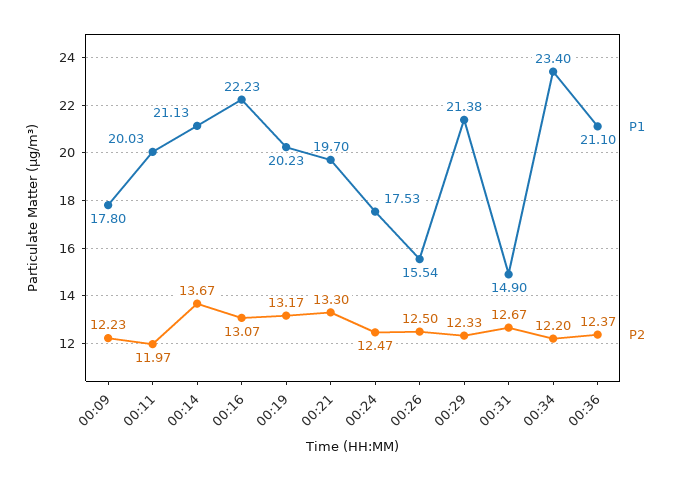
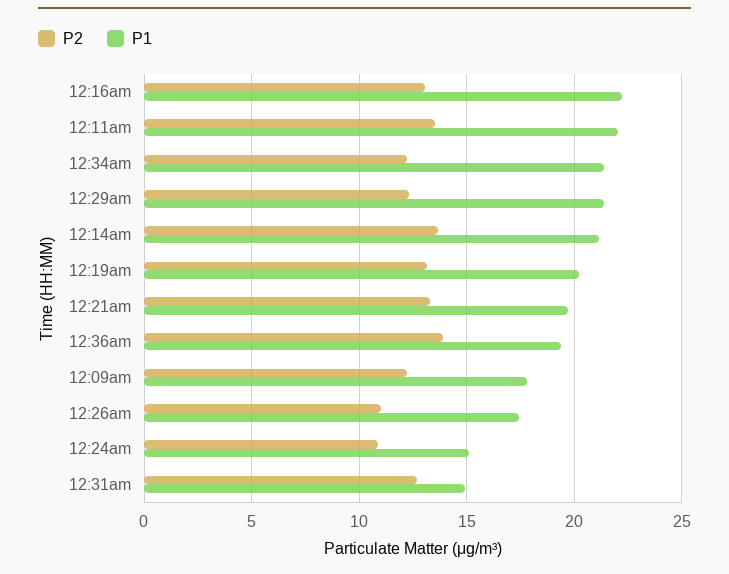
P1, 00:11: 20.03 -> 22
P2, 00:11: 11.97 -> 13.5
P1, 00:24: 17.53 -> 15
P2, 00:24: 12.47 -> 11
P1, 00:26: 15.54 -> 17.5
P2, 00:26: 12.5 -> 11
P1, 00:34: 23.4 -> 21.5
P1, 00:36: 21.1 -> 19.5
P2, 00:36: 12.37 -> 14

